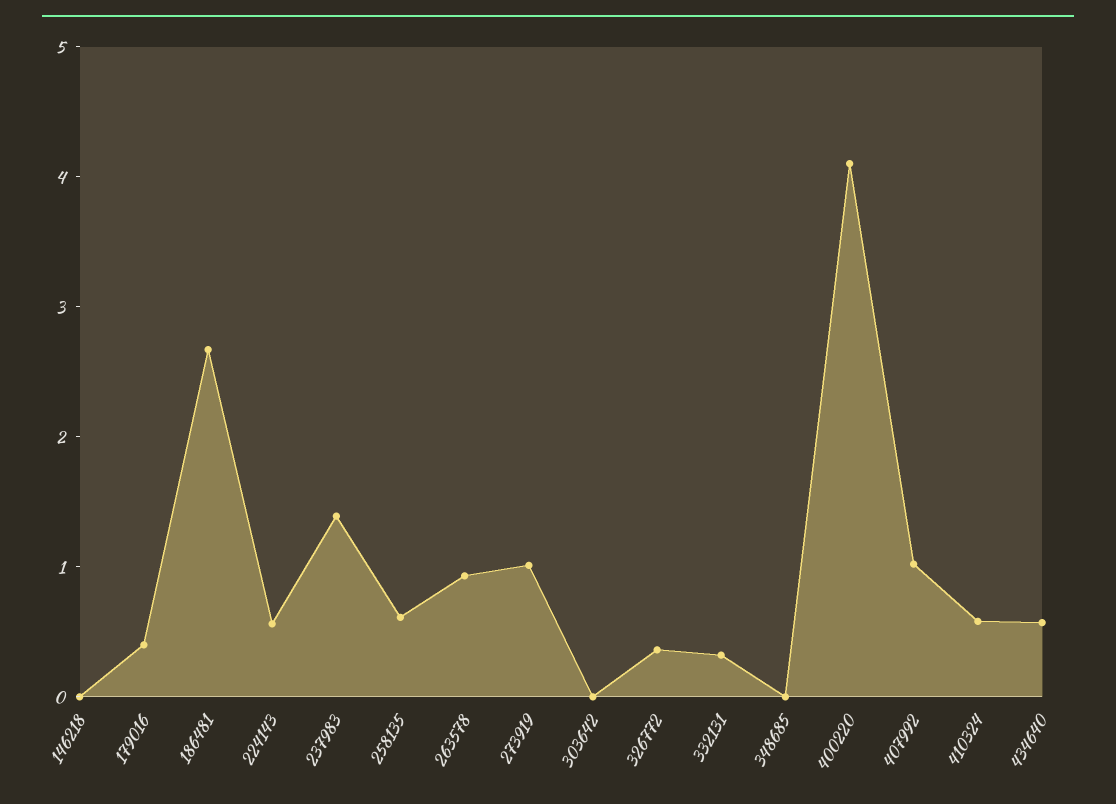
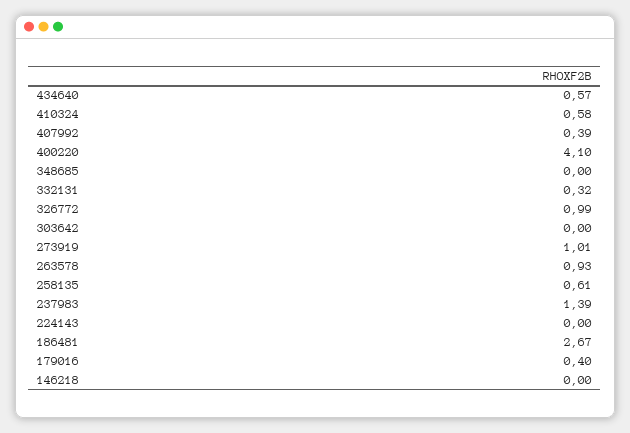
224143: 0.6 -> 0
326772: 0.4 -> 0.99
407992: 1 -> 0.39

